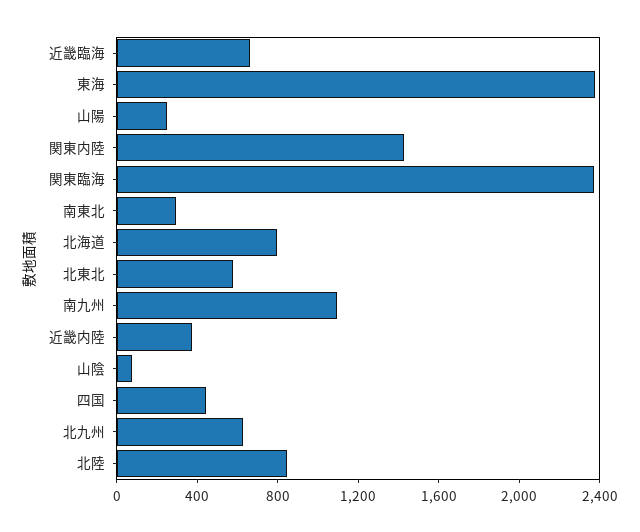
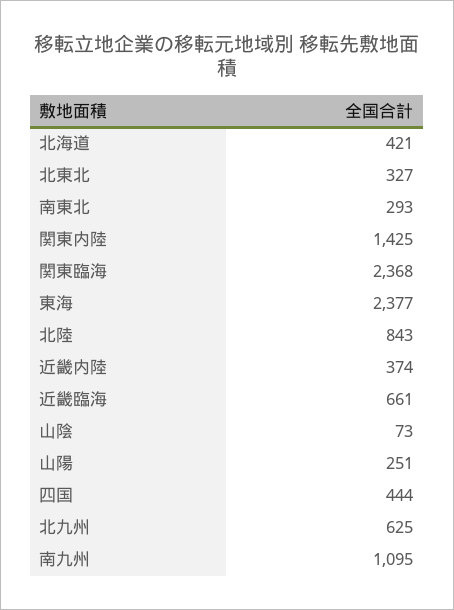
北海道: 800 -> 421
北東北: 600 -> 327

